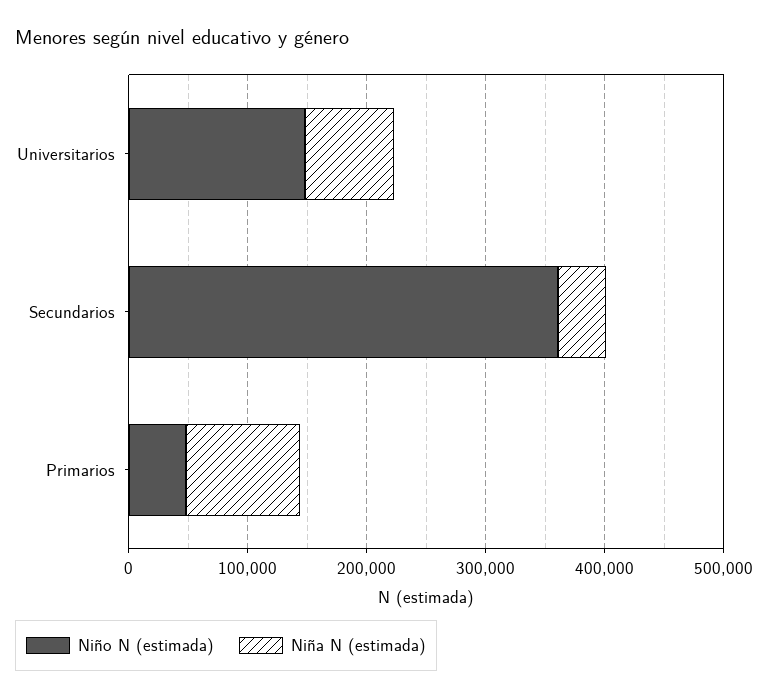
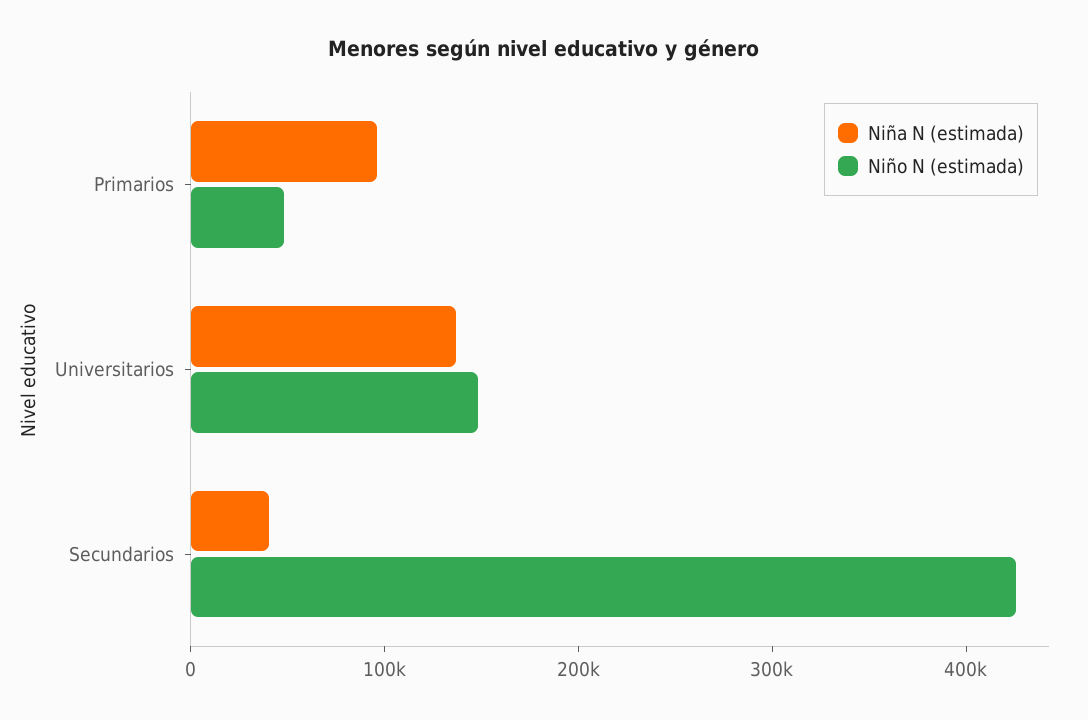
Niña N (estimada), Universitarios: 80000 -> 140000
Niño N (estimada), Secundarios: 360000 -> 420000

